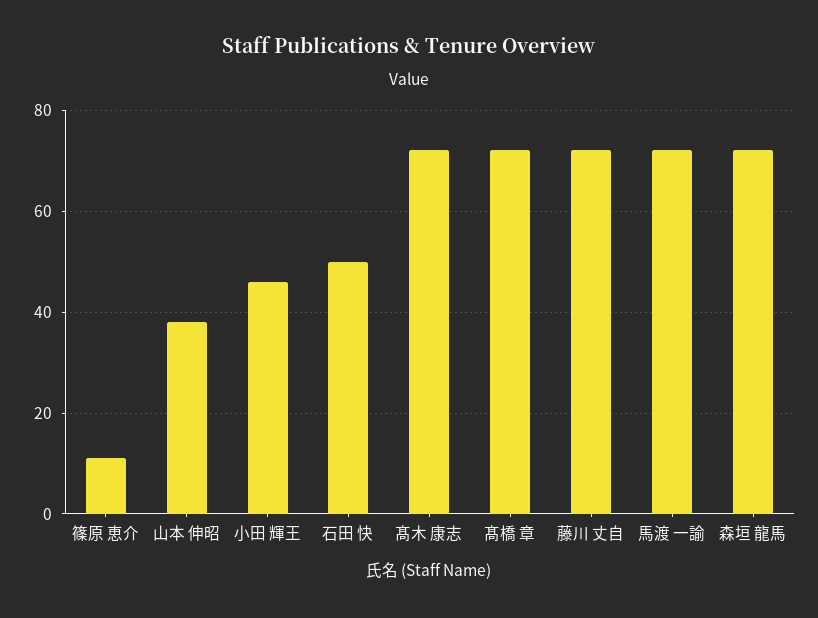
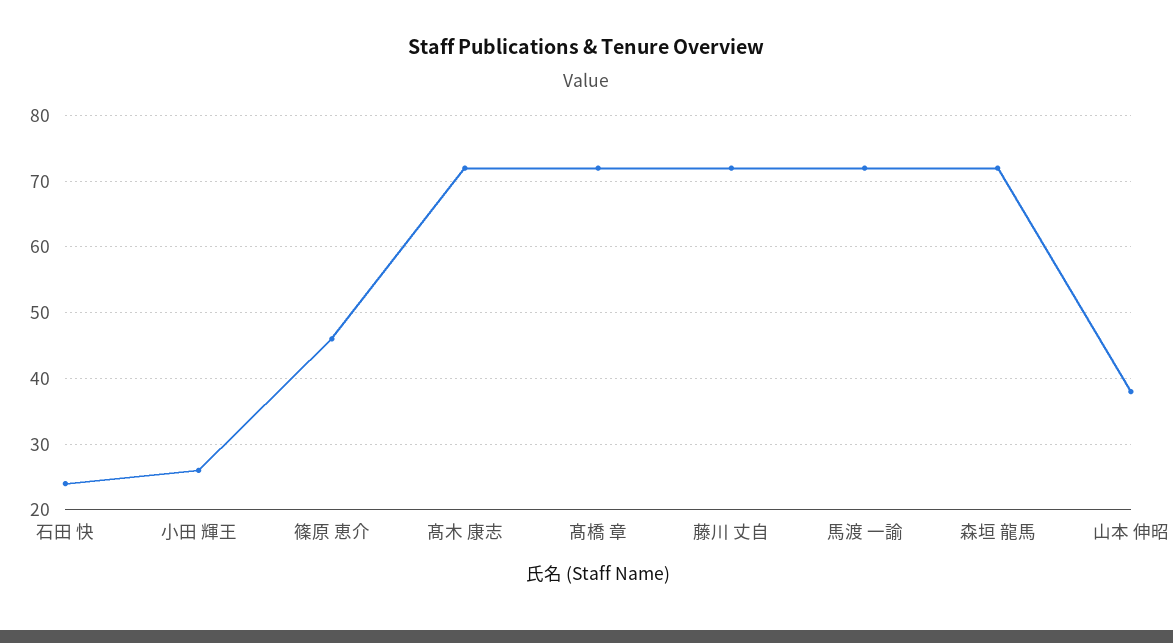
篠原 恵介: 10 -> 46
小田 輝王: 45 -> 26
石田 快: 50 -> 24

